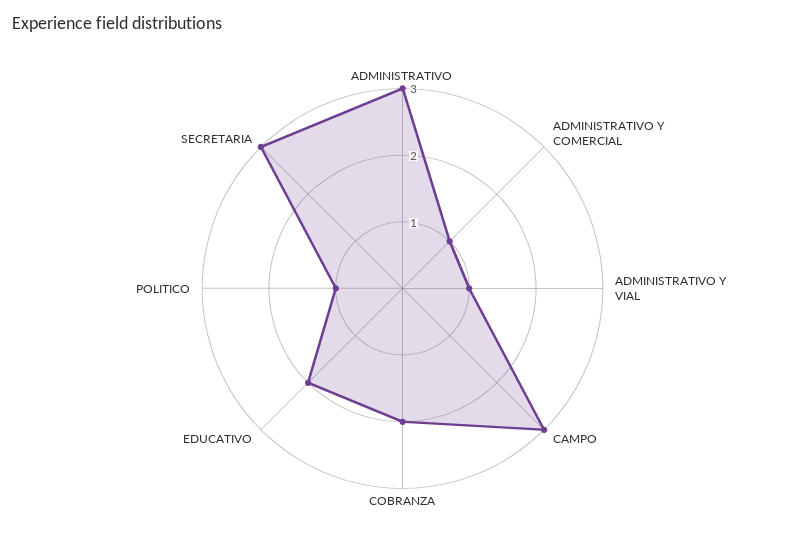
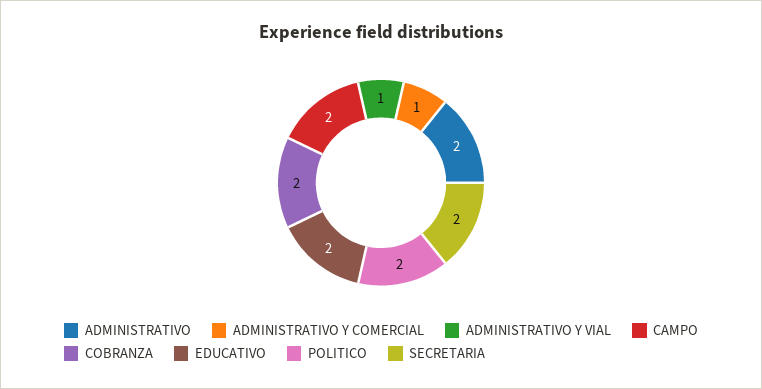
ADMINISTRATIVO: 3 -> 2
CAMPO: 3 -> 2
POLITICO: 1 -> 2
SECRETARIA: 3 -> 2

